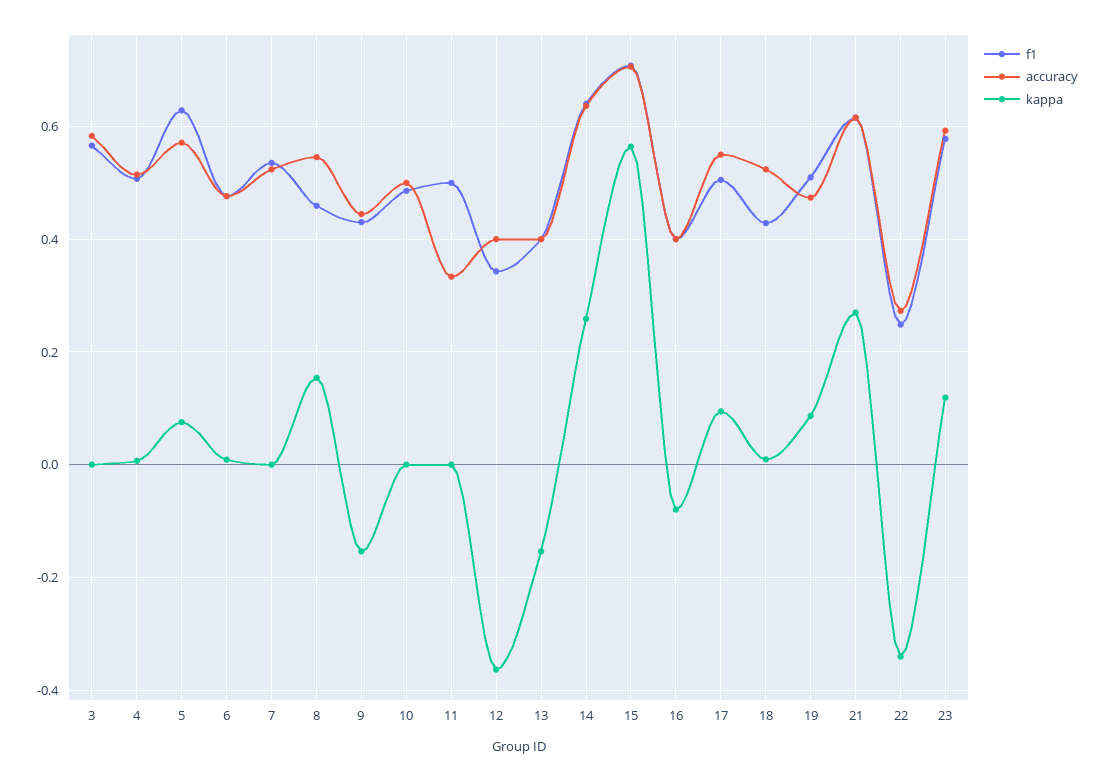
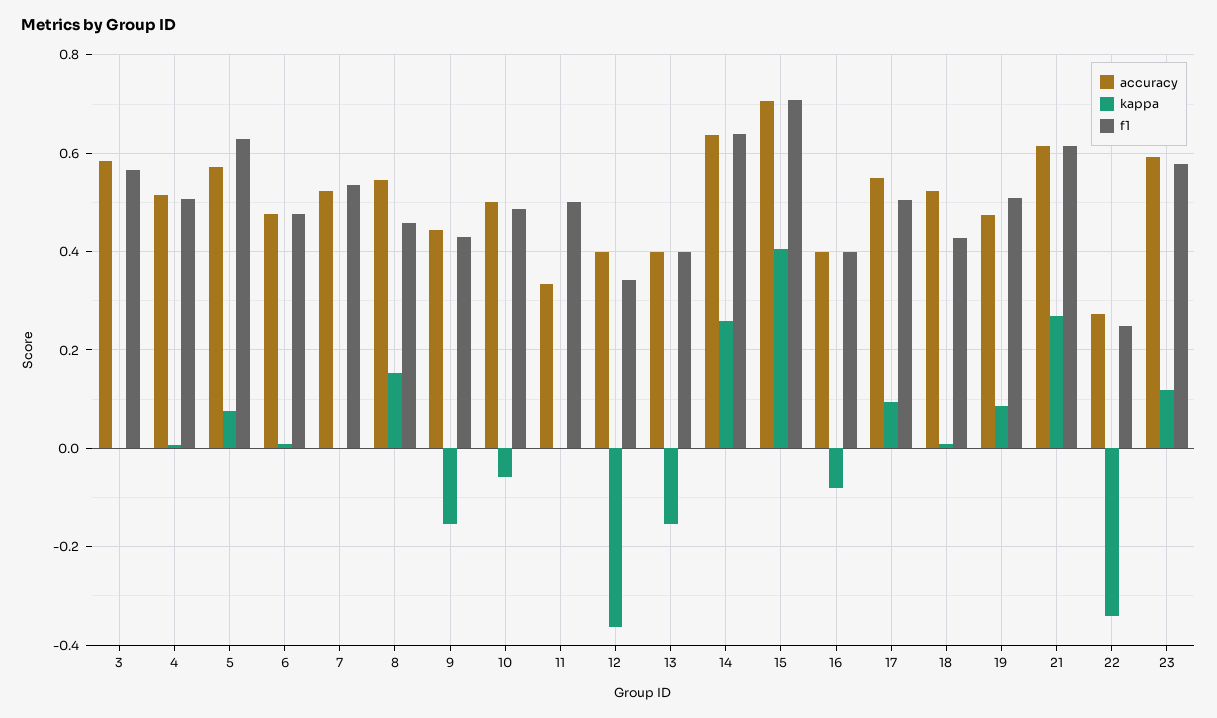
kappa, 10: 0 -> -0.06
kappa, 15: 0.56 -> 0.4

